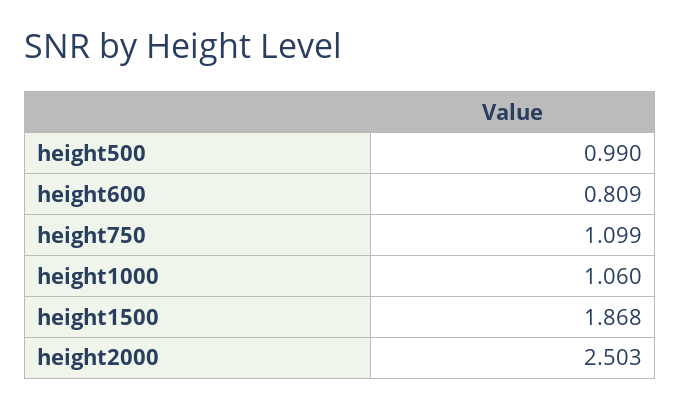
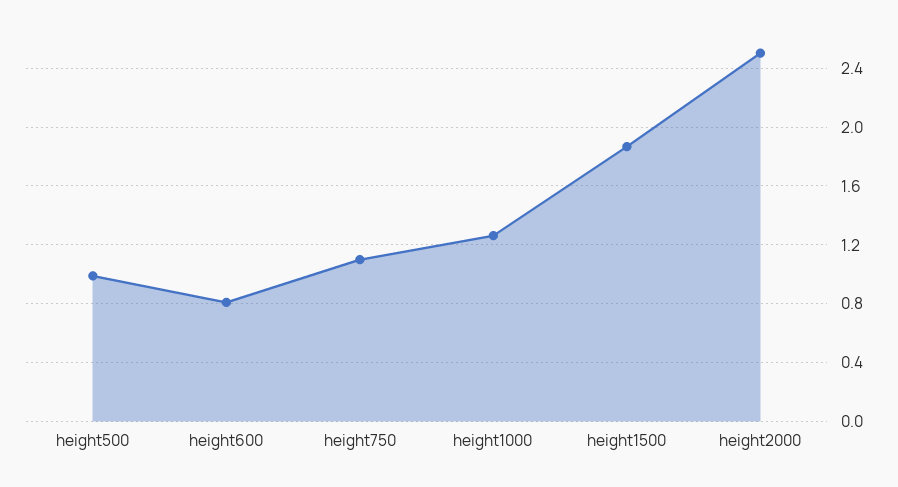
height1000: 1.06 -> 1.25

